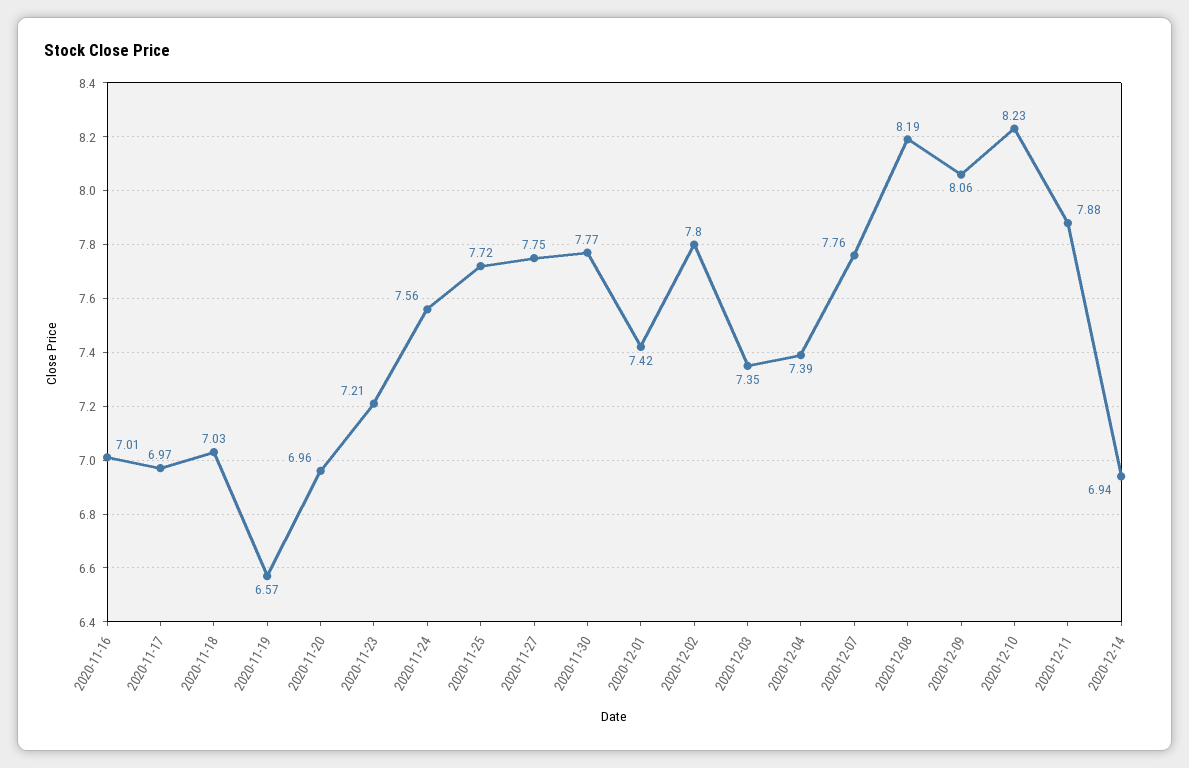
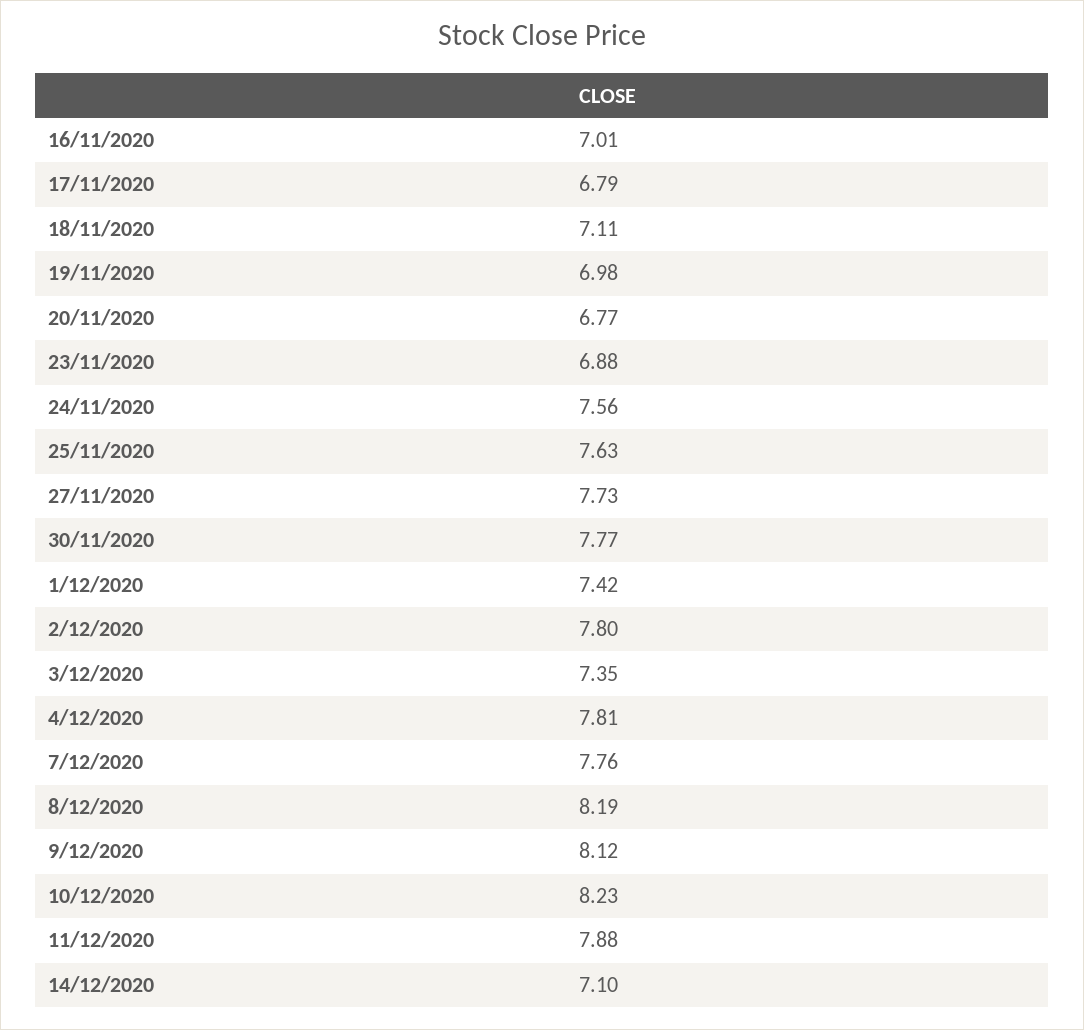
2020-11-17: 6.97 -> 6.79
2020-11-18: 7.03 -> 7.11
2020-11-19: 6.57 -> 6.98
2020-11-20: 6.96 -> 6.77
2020-11-23: 7.21 -> 6.88
2020-11-25: 7.72 -> 7.63
2020-11-27: 7.75 -> 7.73
2020-12-04: 7.39 -> 7.81
2020-12-09: 8.06 -> 8.12
2020-12-14: 6.94 -> 7.1

